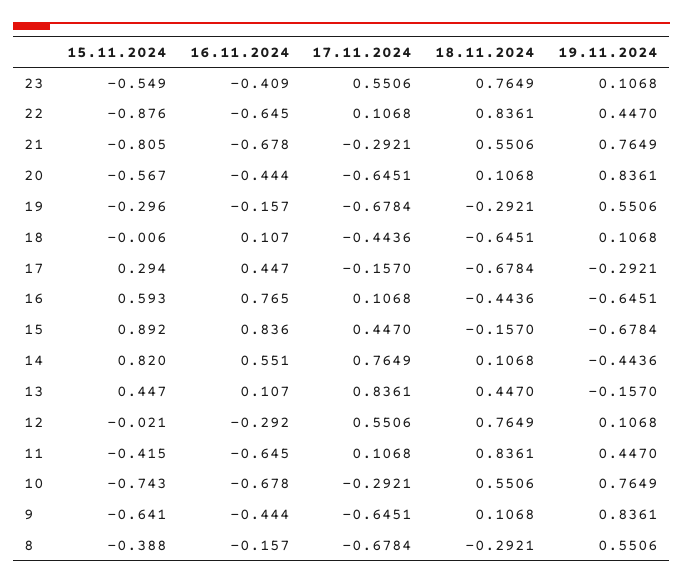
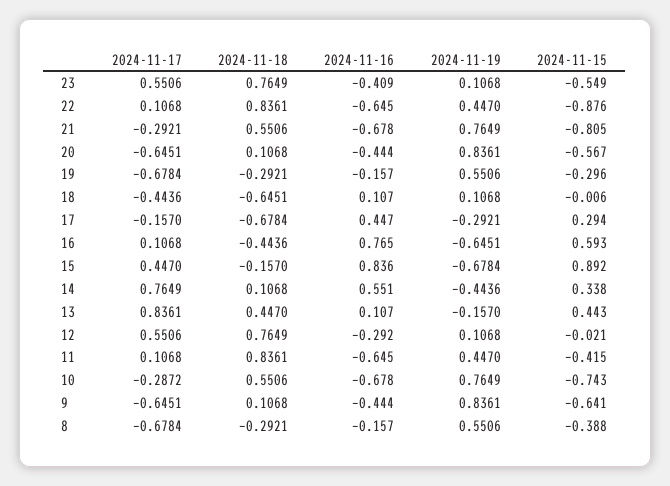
15.11.2024, 14: 0.82 -> 0.338
15.11.2024, 13: 0.447 -> 0.443
17.11.2024, 10: -0.2921 -> -0.2872

